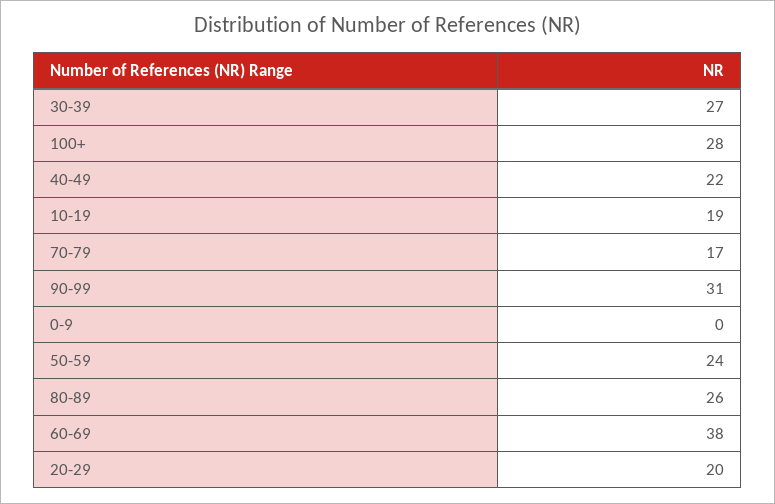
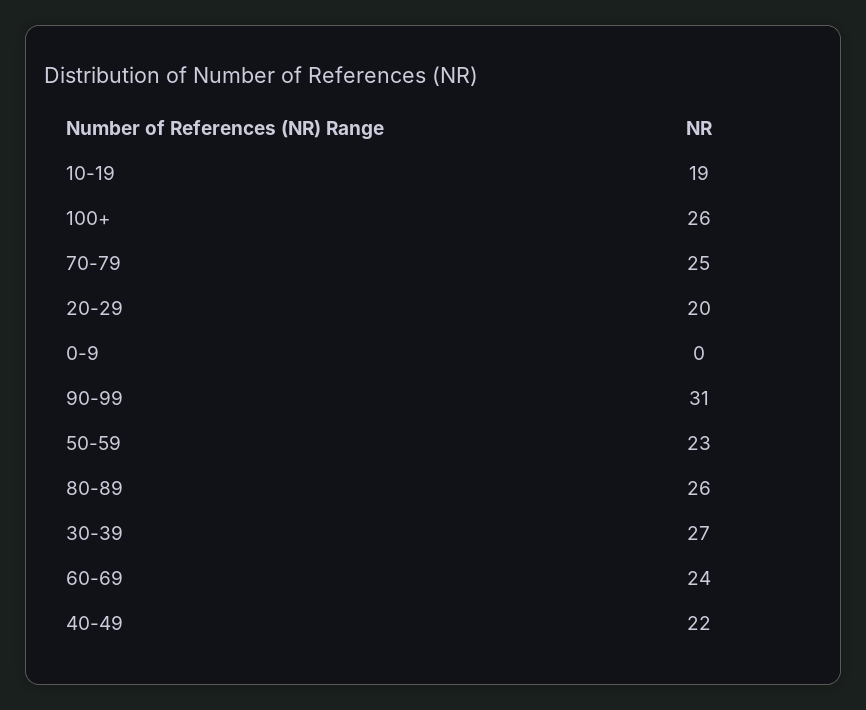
100+: 28 -> 26
70-79: 17 -> 25
50-59: 24 -> 23
60-69: 38 -> 24

